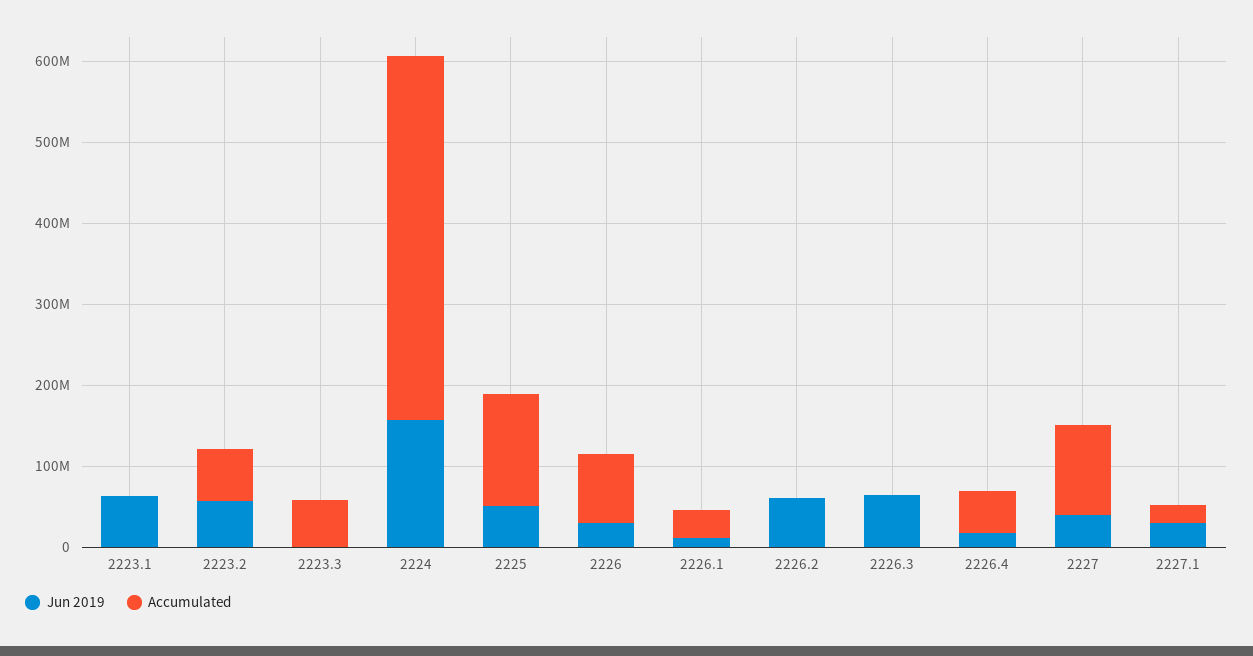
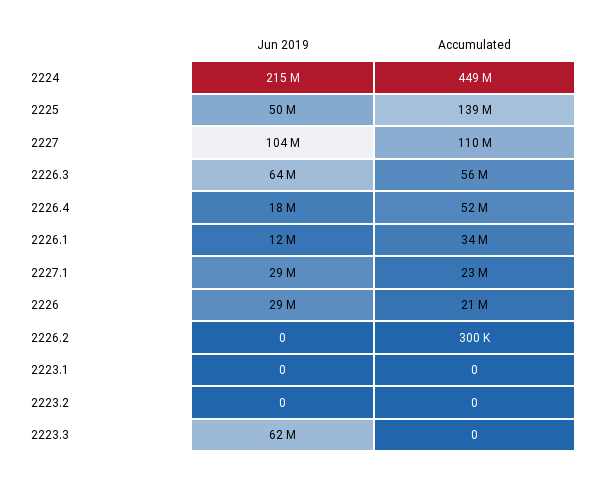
Jun 2019, 2223.1: 60000000 -> 0
Jun 2019, 2223.2: 60000000 -> 0
Accumulated, 2223.2: 60000000 -> 0
Jun 2019, 2223.3: 0 -> 62000000
Accumulated, 2223.3: 60000000 -> 0
Jun 2019, 2224: 160000000 -> 215000000
Accumulated, 2226: 80000000 -> 21000000
Jun 2019, 2226.2: 60000000 -> 0
Accumulated, 2226.3: 0 -> 56000000
Jun 2019, 2227: 40000000 -> 104000000

